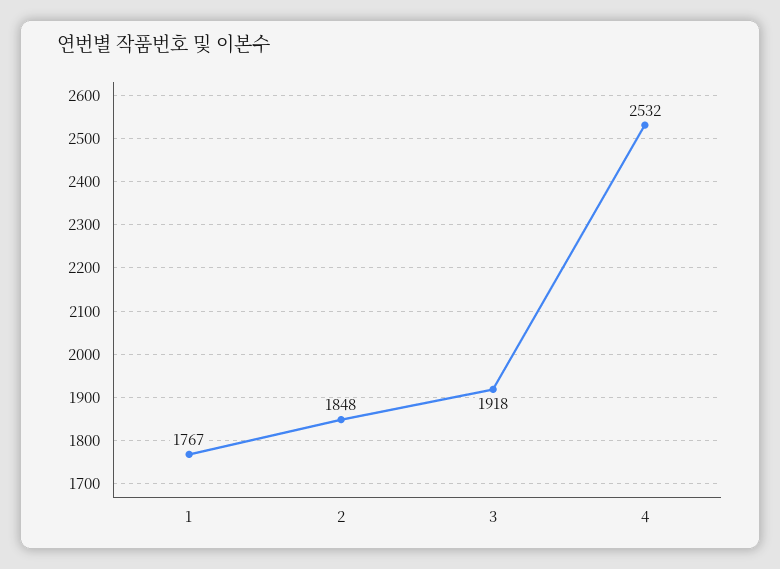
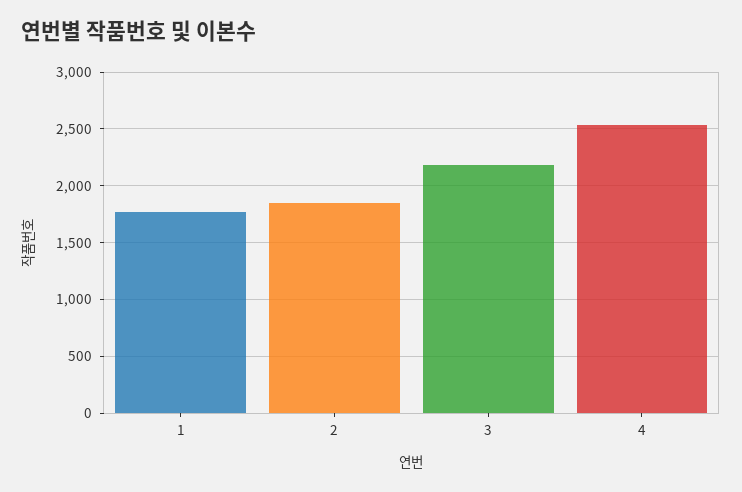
3: 1918 -> 2200

